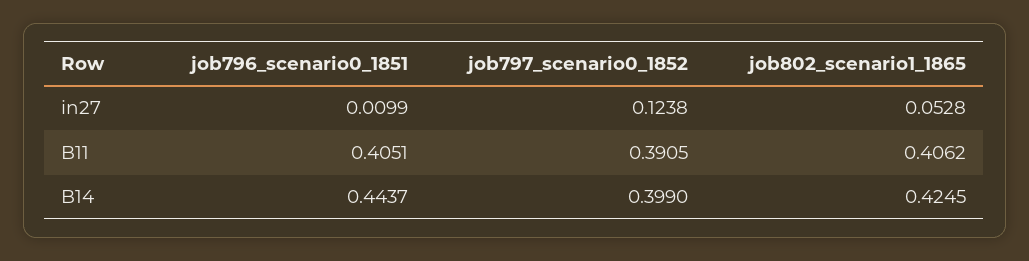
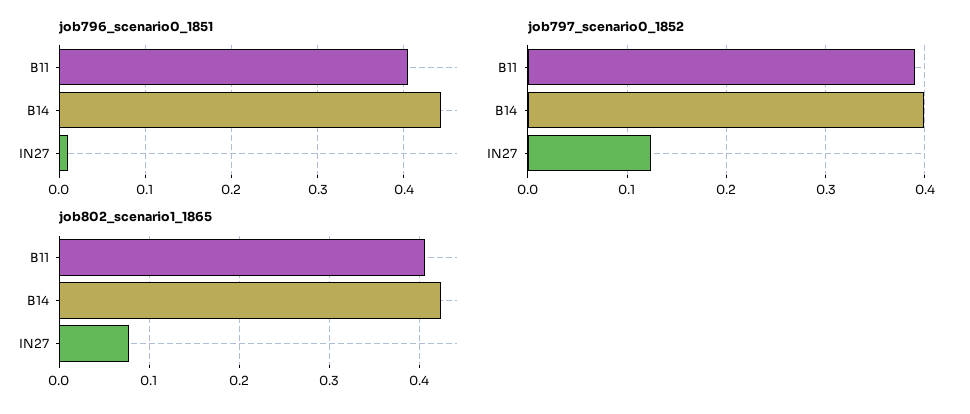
job802_scenario1_1865, in27: 0.0528 -> 0.08

